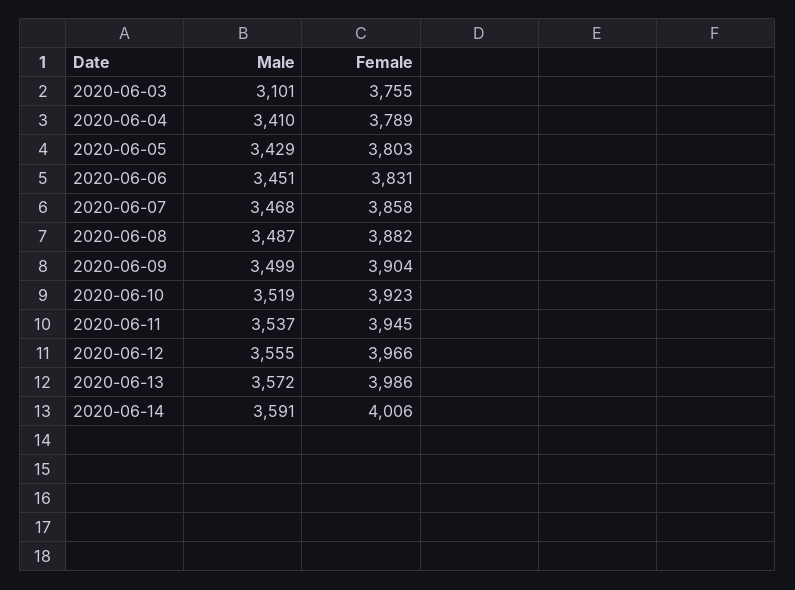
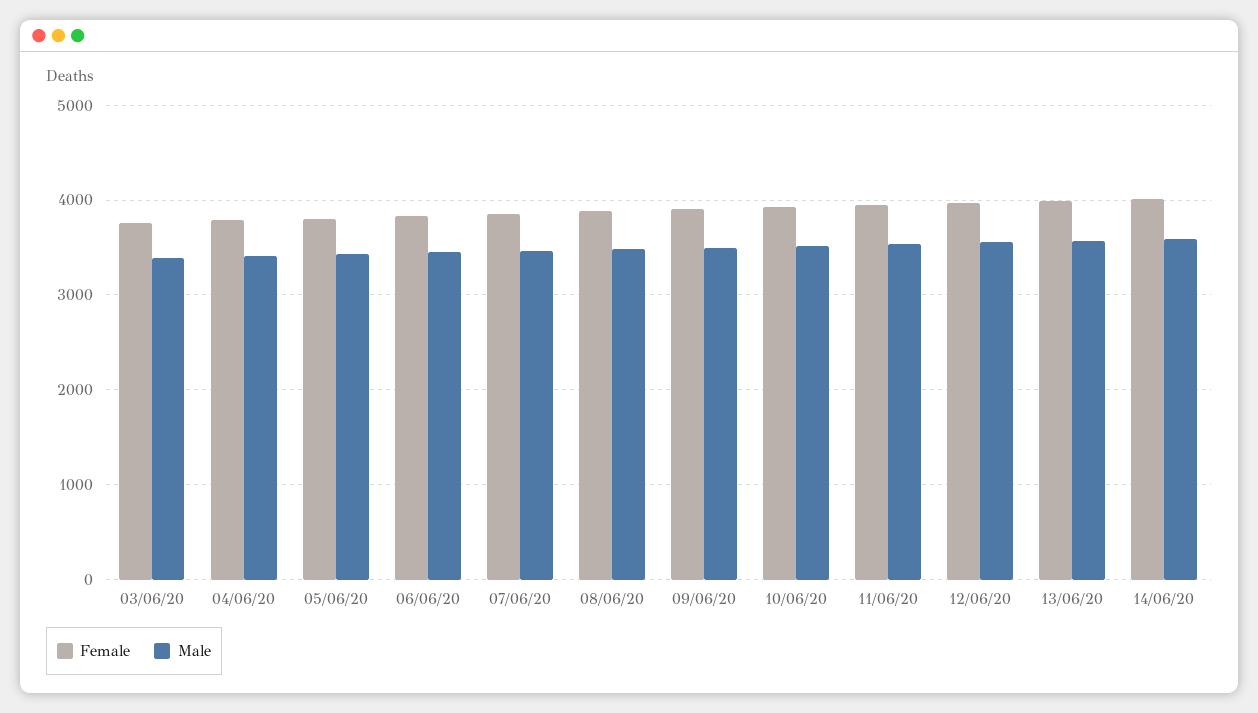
Male, 2020-06-03: 3101 -> 3400

